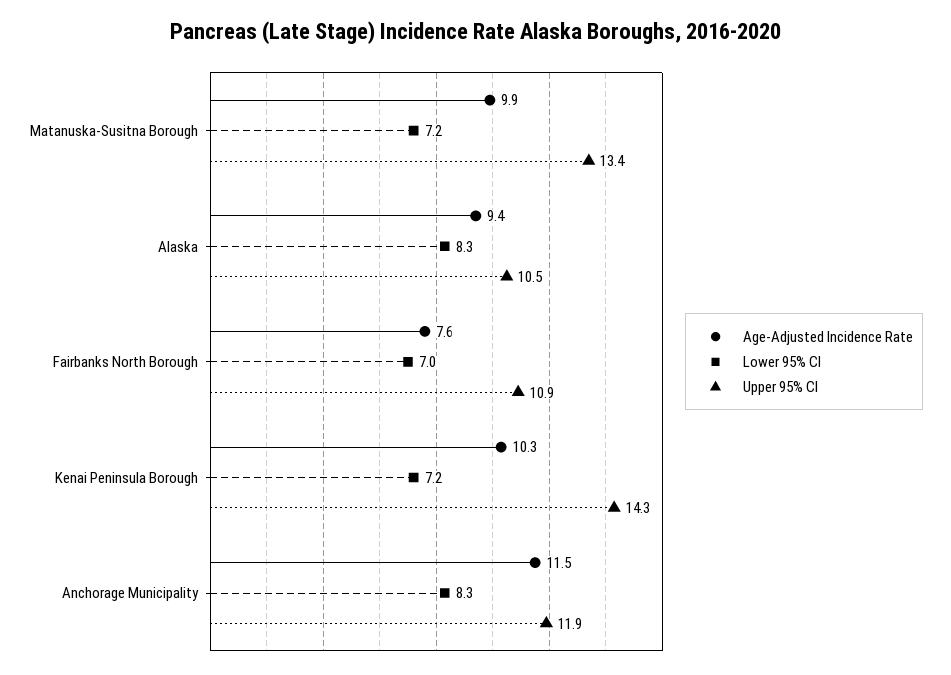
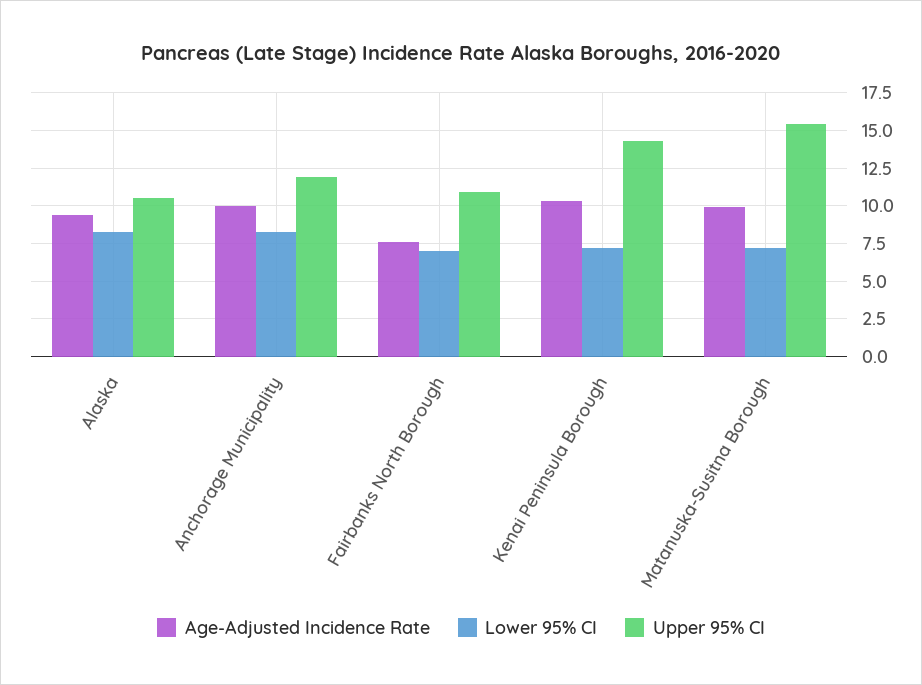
Upper 95% CI, Matanuska-Susitna Borough: 13.4 -> 15.5
Age-Adjusted Incidence Rate, Anchorage Municipality: 11.5 -> 10

